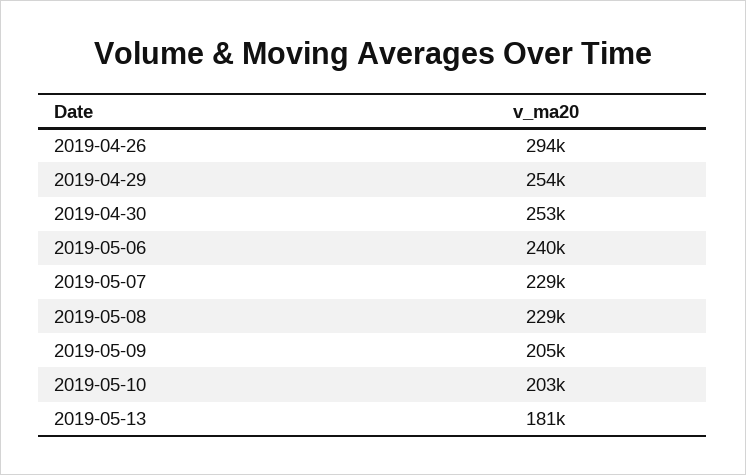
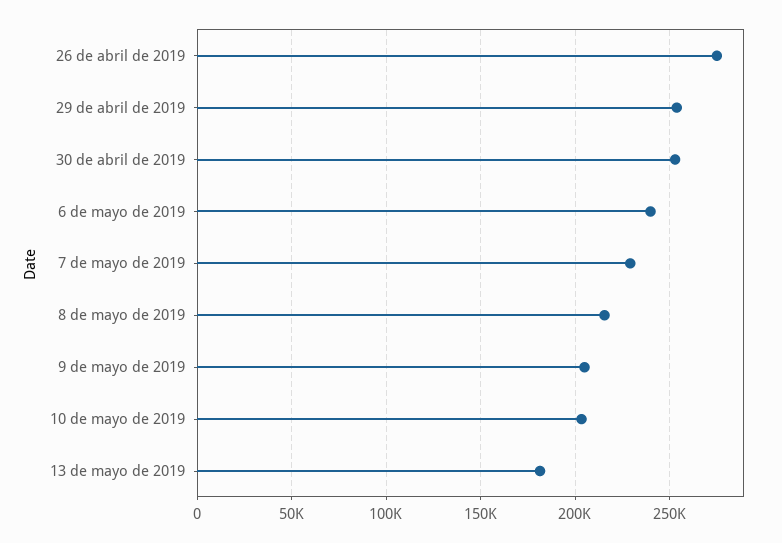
2019-04-26: 294000 -> 275000
2019-05-08: 229000 -> 215000

